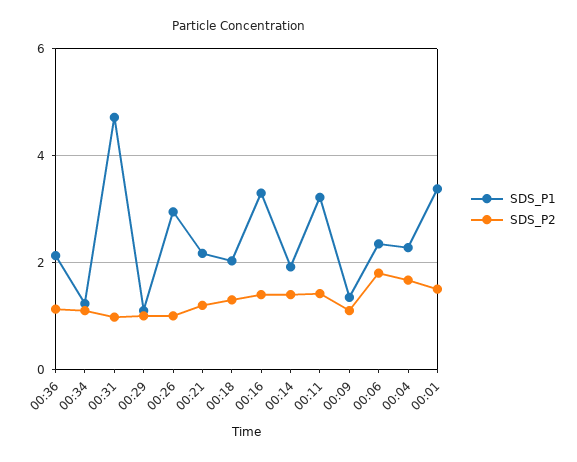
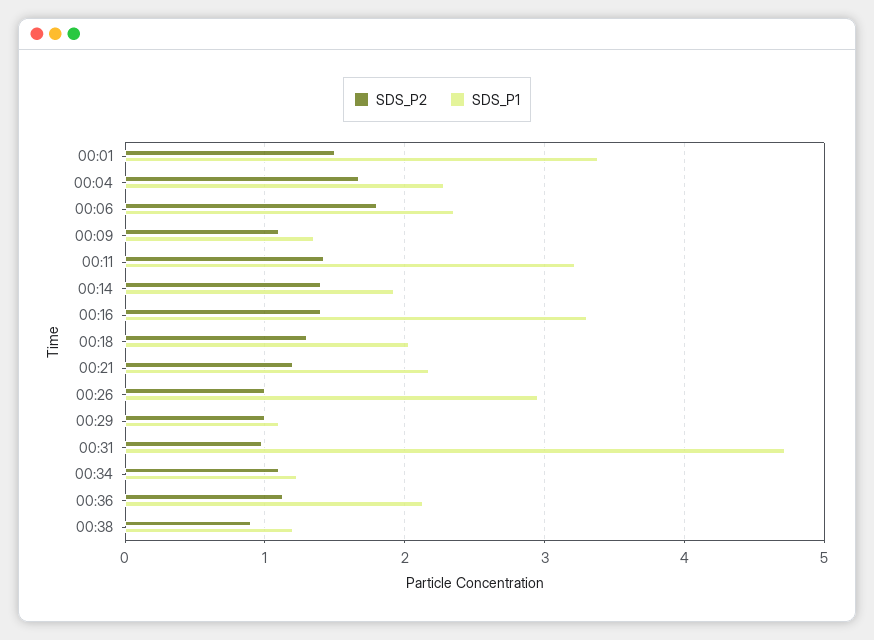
SDS_P2, 00:38: none -> 0.9
SDS_P1, 00:38: none -> 1.2

